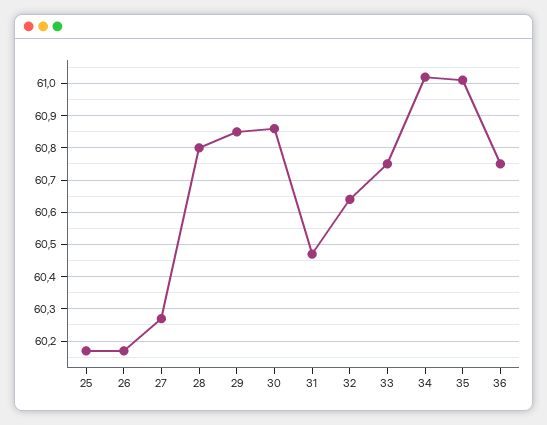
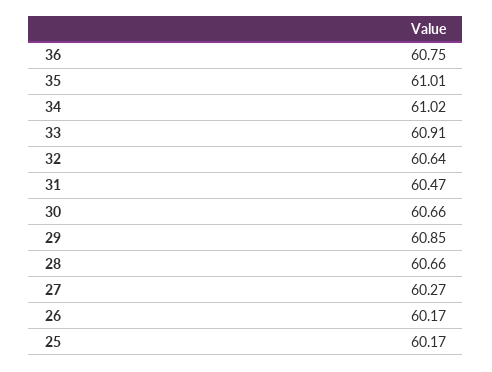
28: 60.8 -> 60.66
30: 60.85 -> 60.66
33: 60.75 -> 60.91

